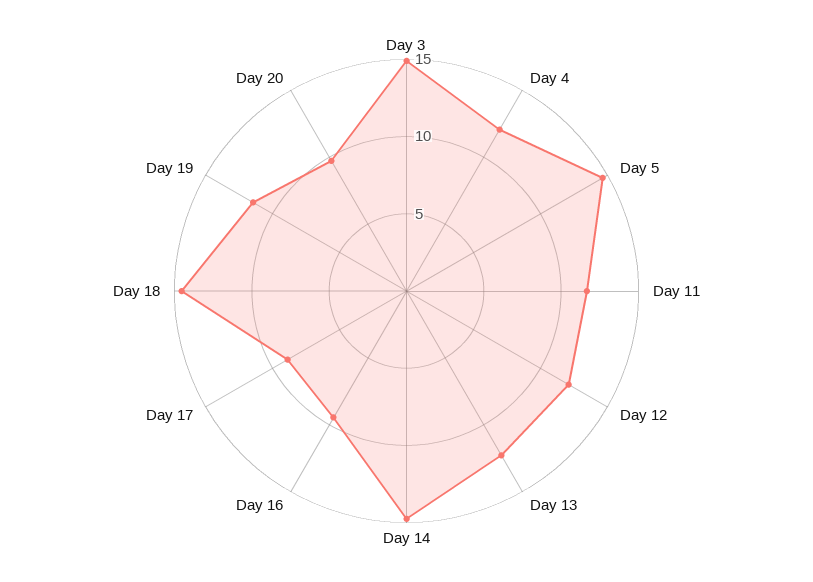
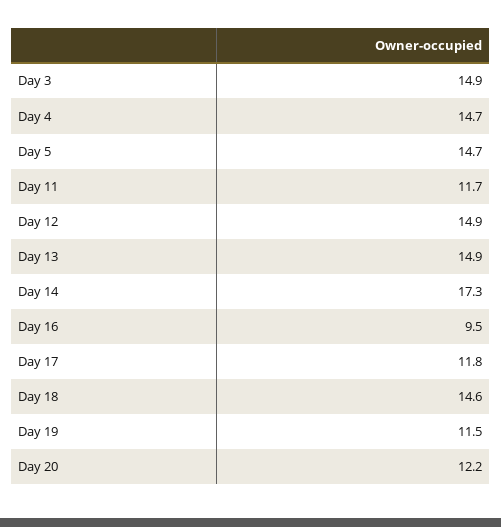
Day 4: 12 -> 14.7
Day 12: 12 -> 14.9
Day 13: 12 -> 14.9
Day 14: 15 -> 17.3
Day 17: 9 -> 11.8
Day 20: 10 -> 12.2

